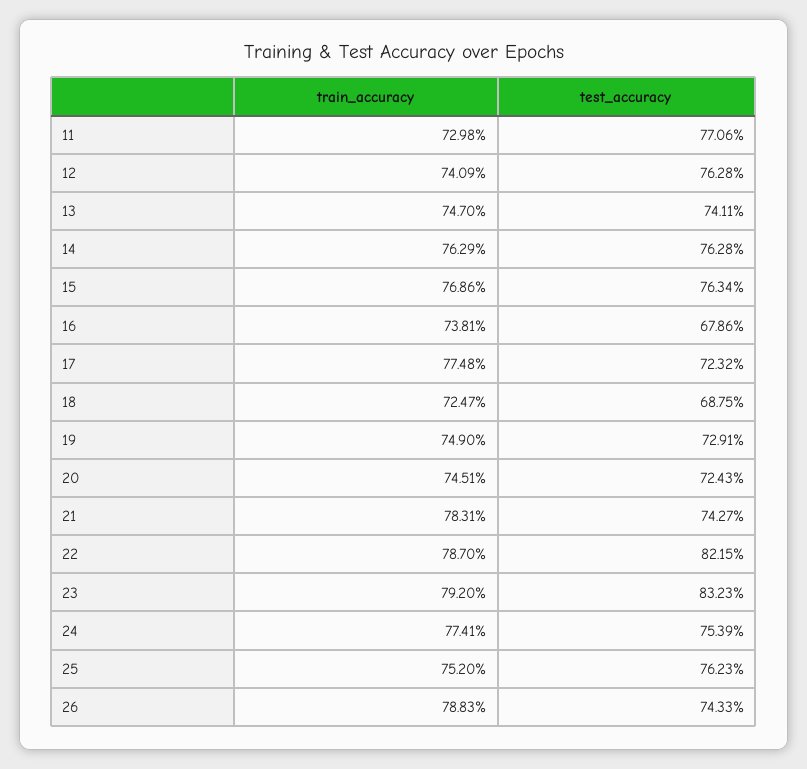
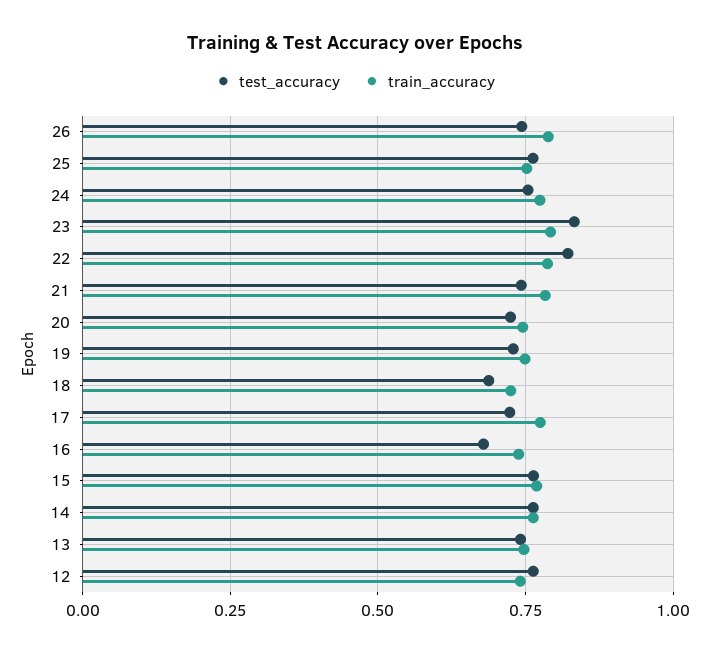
train_accuracy, 11: 0.7298 -> none
test_accuracy, 11: 0.7706 -> none

